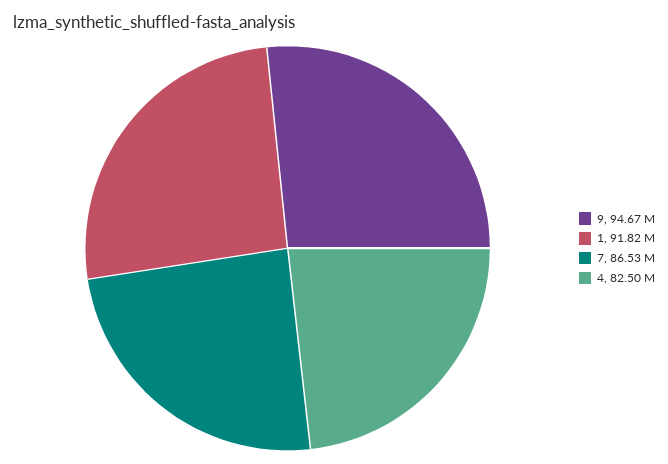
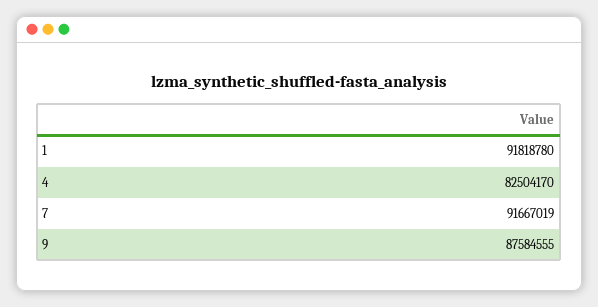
9: 94670000 -> 87584555
7: 86530000 -> 91667019

